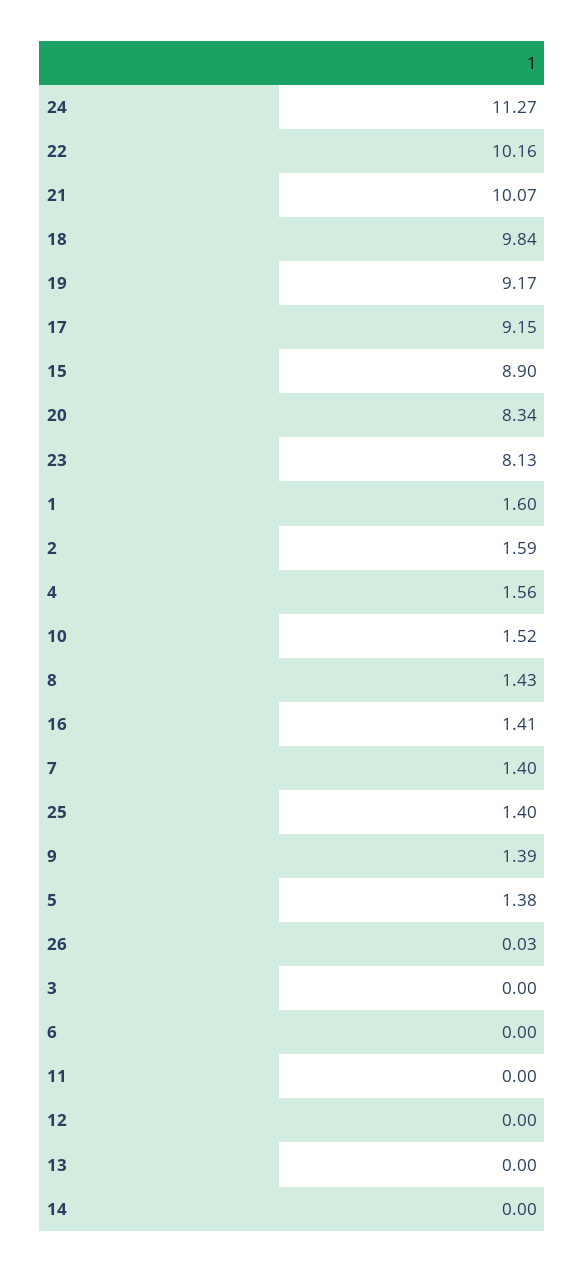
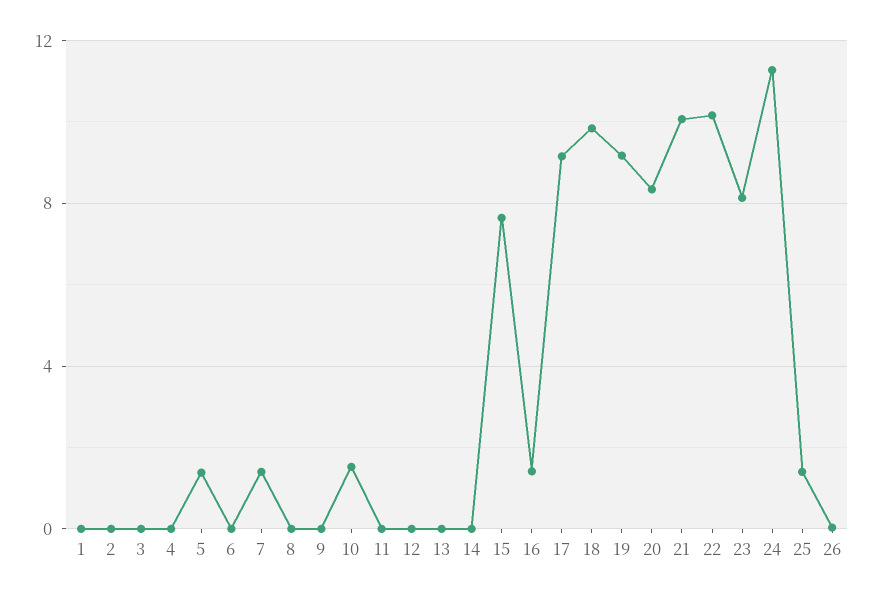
15: 8.9 -> 7.5
1: 1.6 -> 0
2: 1.59 -> 0
4: 1.56 -> 0
8: 1.43 -> 0
9: 1.39 -> 0

